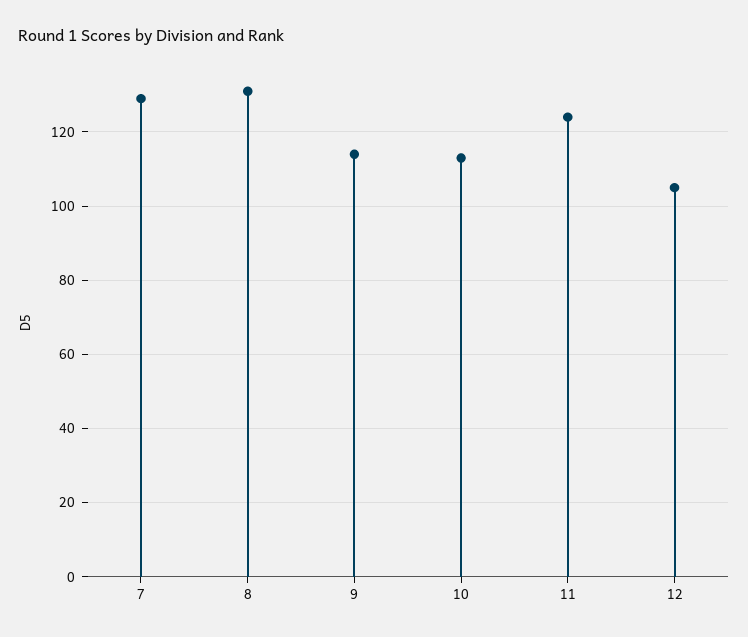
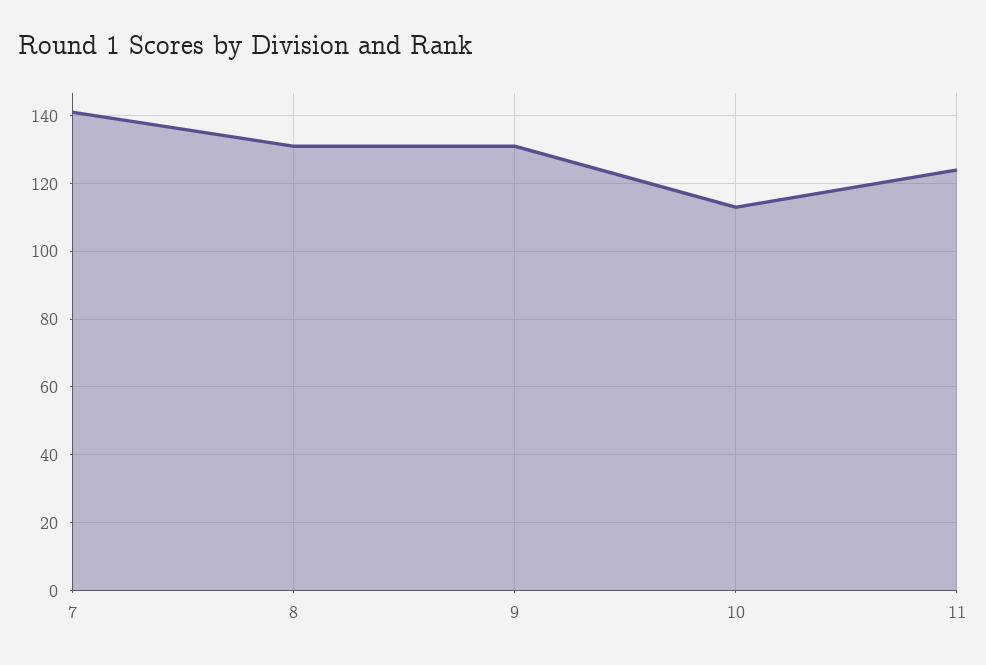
7: 130 -> 140
9: 115 -> 130
12: 105 -> none

